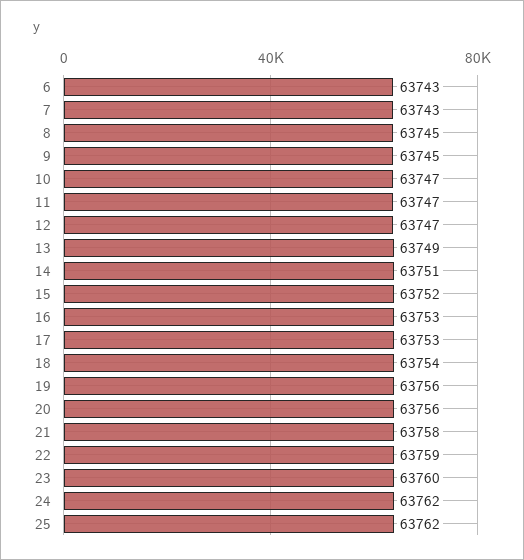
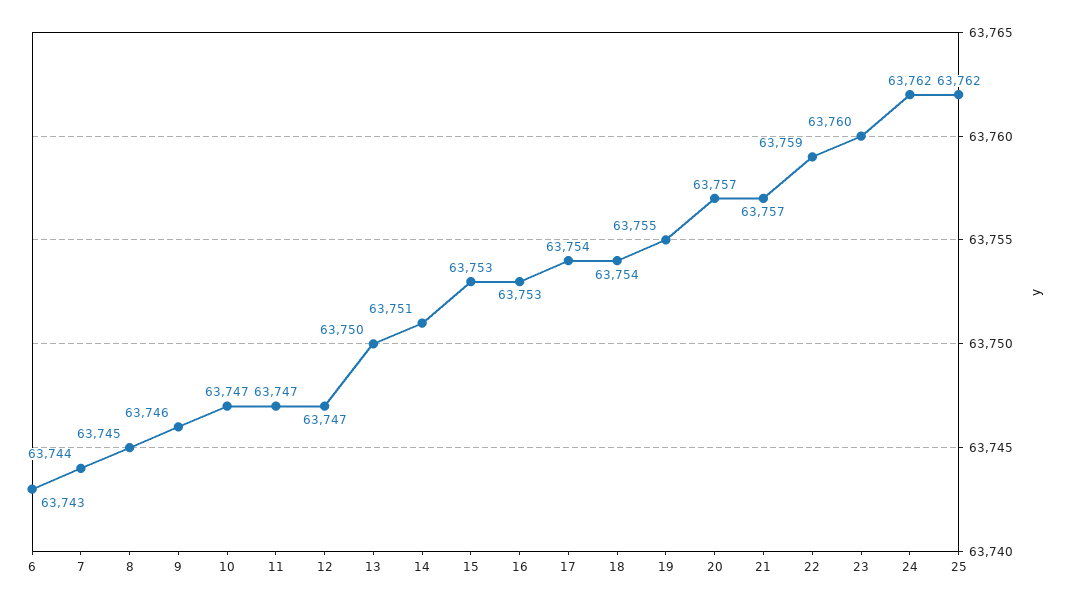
7: 63743 -> 63744
9: 63745 -> 63746
13: 63749 -> 63750
15: 63752 -> 63753
17: 63753 -> 63754
19: 63756 -> 63755
20: 63756 -> 63757
21: 63758 -> 63757

